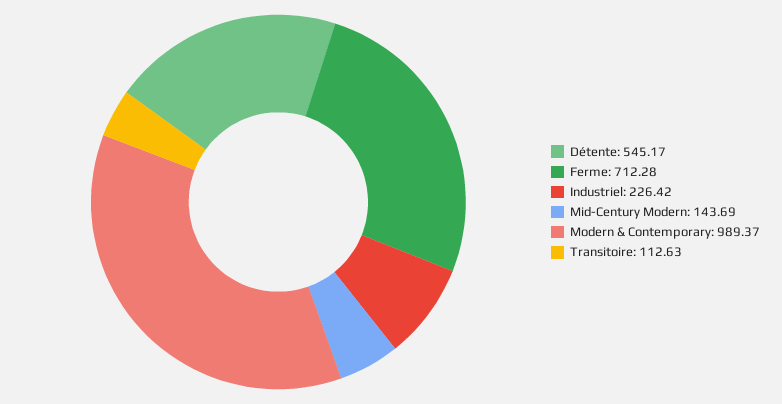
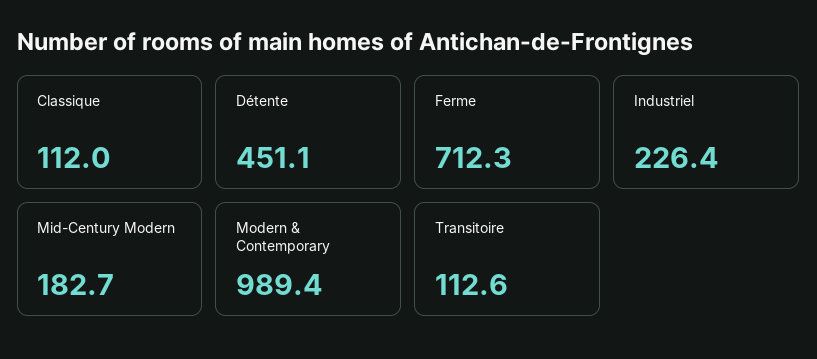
Détente: 545.17 -> 451.1
Mid-Century Modern: 143.69 -> 182.7
Classique: none -> 112

